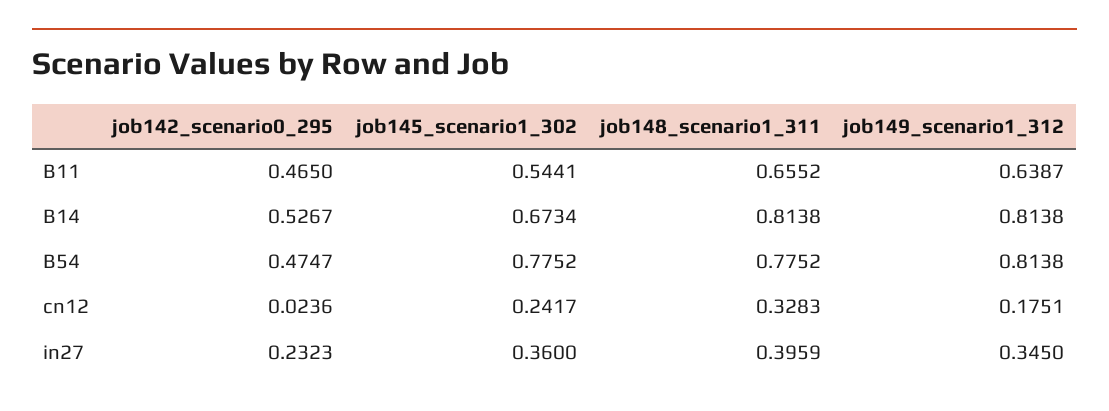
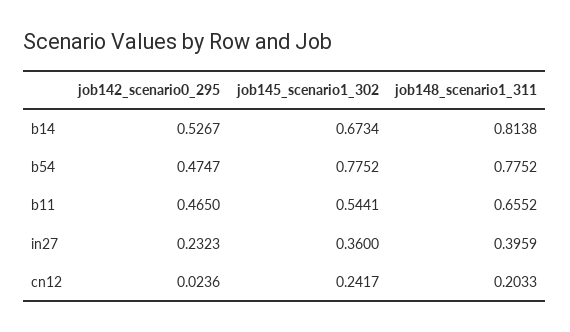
job149_scenario1_312, B11: 0.6387 -> none
job149_scenario1_312, B14: 0.8138 -> none
job149_scenario1_312, B54: 0.8138 -> none
job148_scenario1_311, cn12: 0.3283 -> 0.2033
job149_scenario1_312, cn12: 0.1751 -> none
job149_scenario1_312, in27: 0.345 -> none

